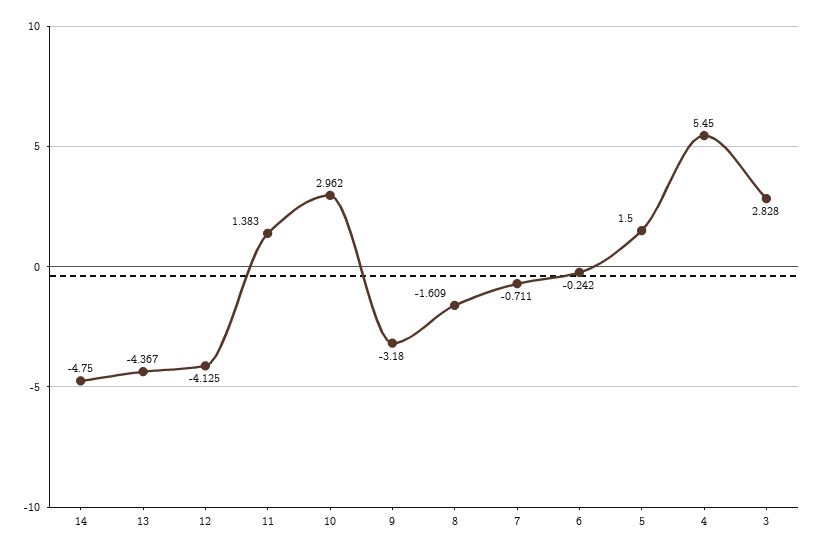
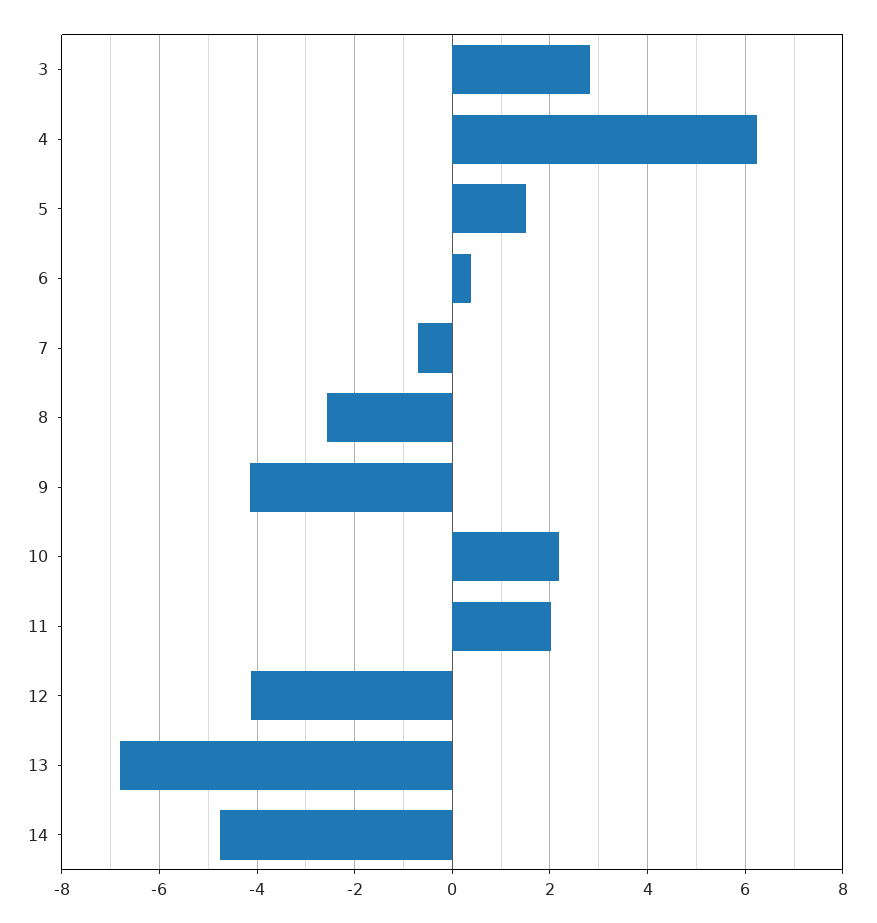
13: -4.367 -> -6.8
11: 1.383 -> 2
10: 2.962 -> 2.2
9: -3.18 -> -4.2
8: -1.609 -> -2.6
6: -0.242 -> 0.4
4: 5.45 -> 6.2

